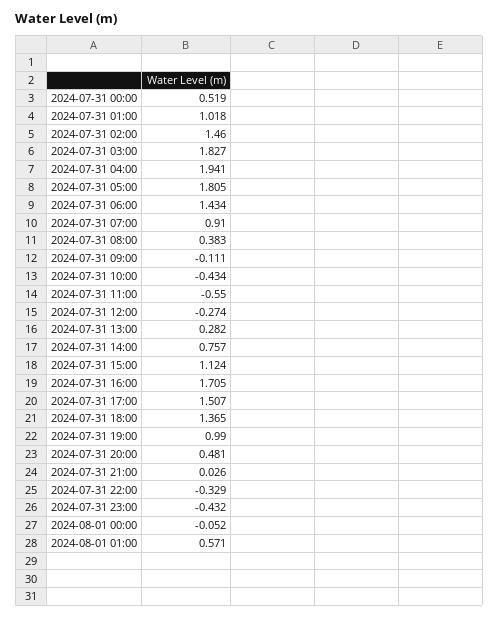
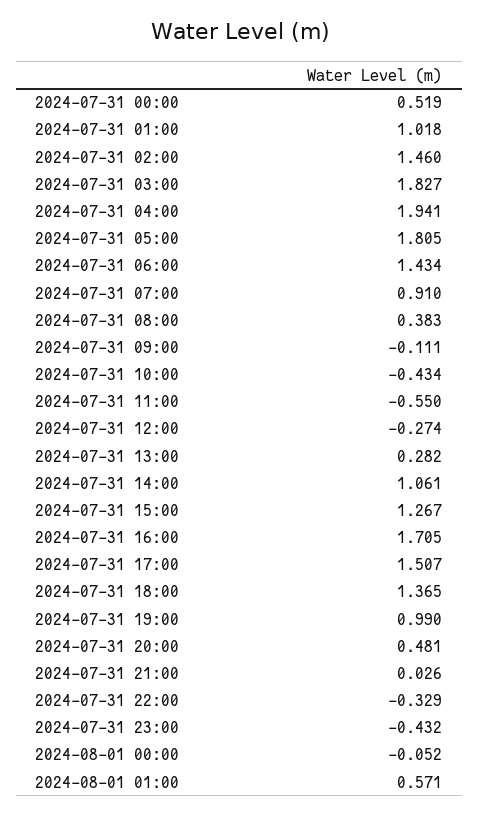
2024-07-31 14:00: 0.757 -> 1.061
2024-07-31 15:00: 1.124 -> 1.267

